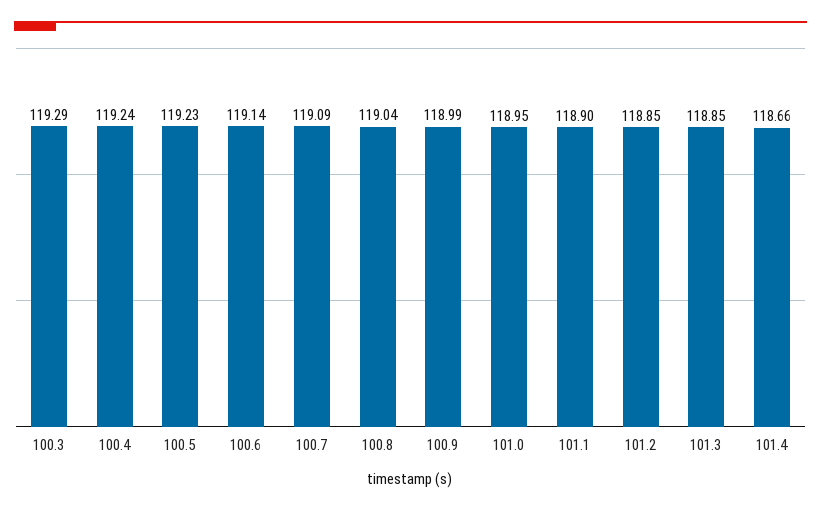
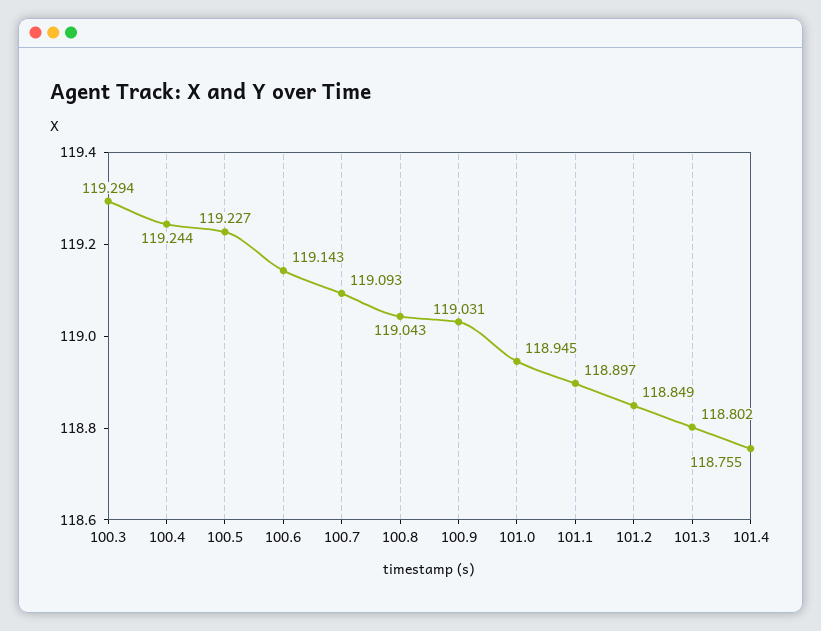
100.9: 118.99 -> 119.031
101.3: 118.85 -> 118.802
101.4: 118.66 -> 118.755

